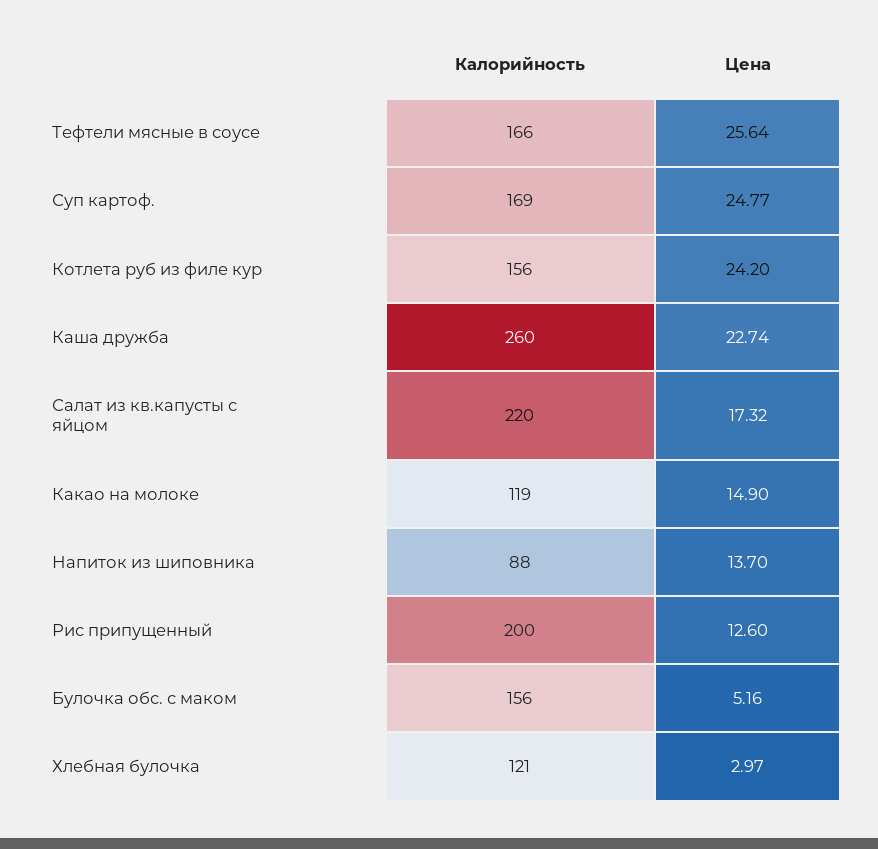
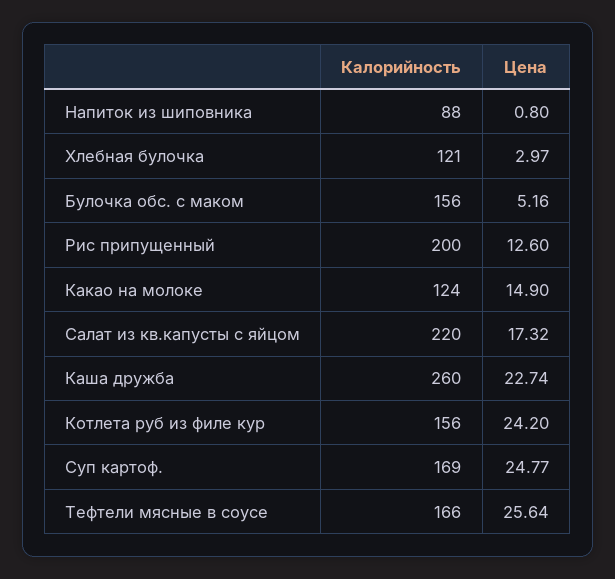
Калорийность, Какао на молоке: 119 -> 124
Цена, Напиток из шиповника: 13.7 -> 0.8

